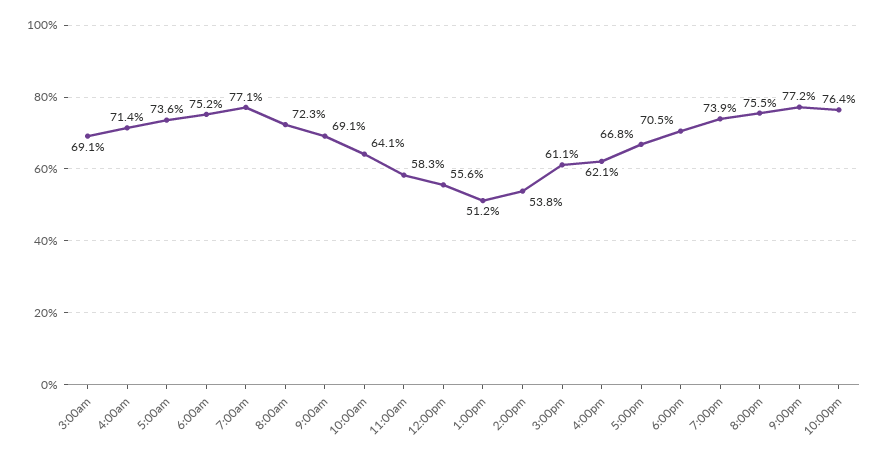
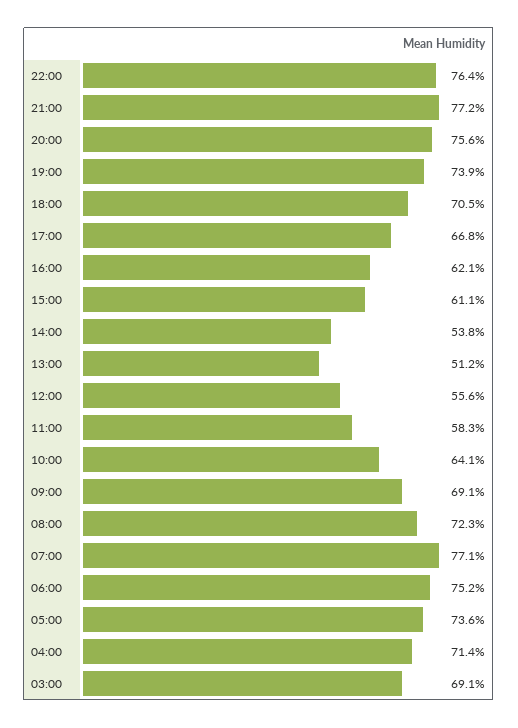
8:00pm: 75.5 -> 75.6

